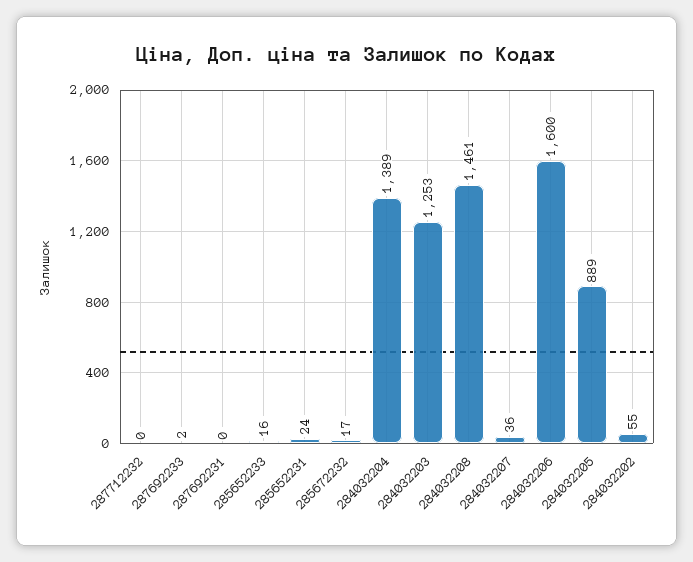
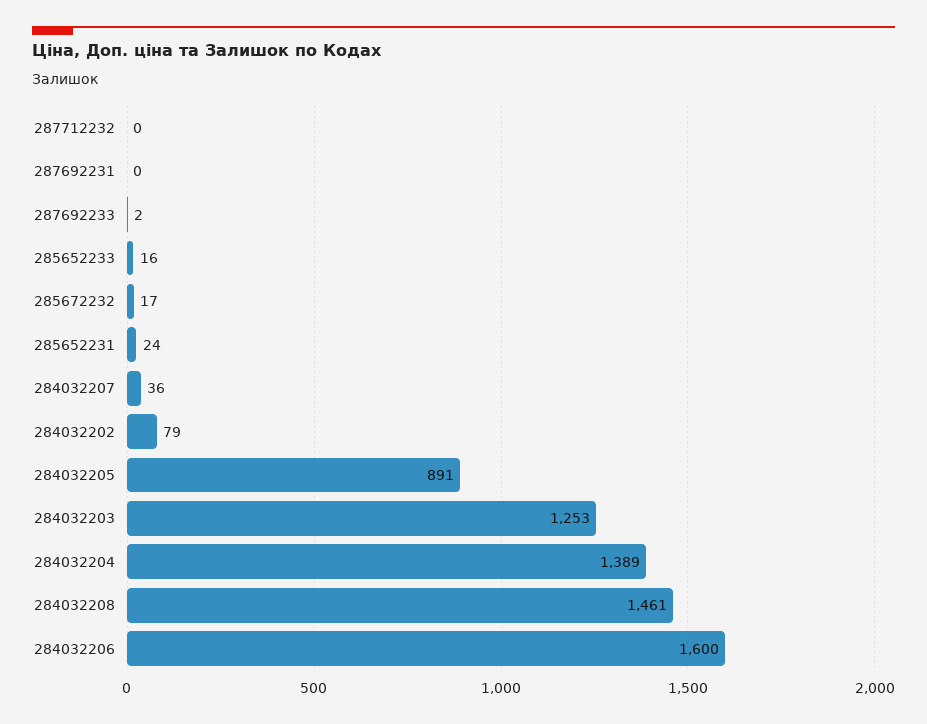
284032205: 889 -> 891
284032202: 55 -> 79

